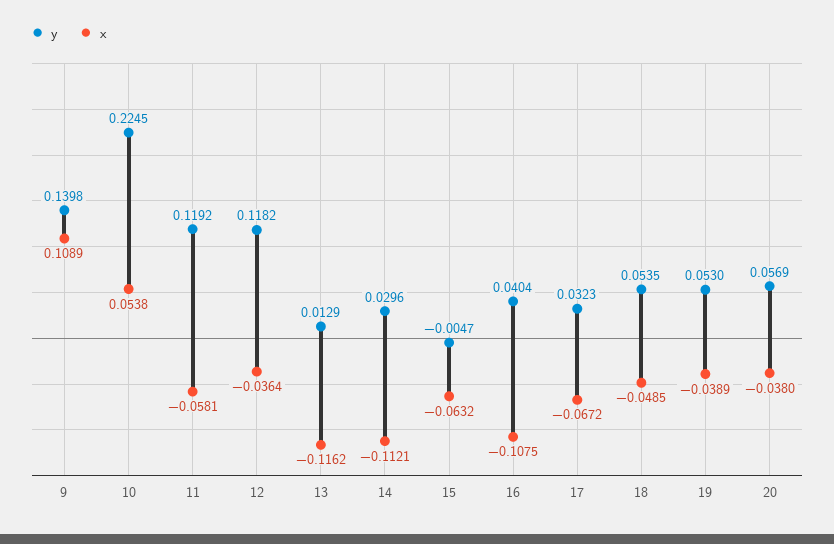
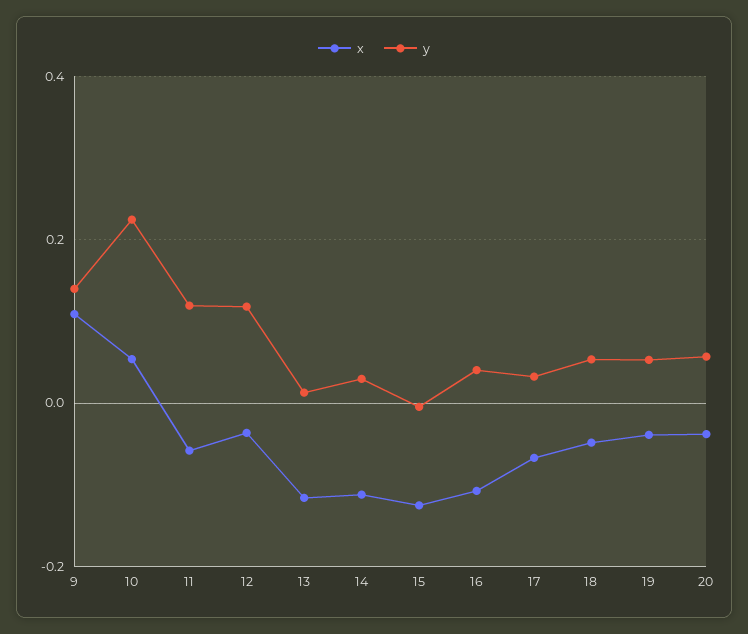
x, 15: -0.0632 -> -0.12

